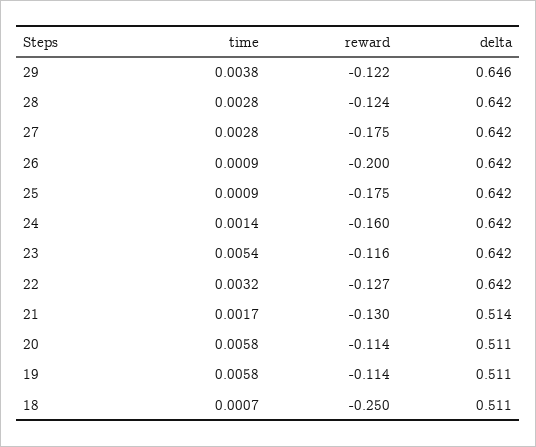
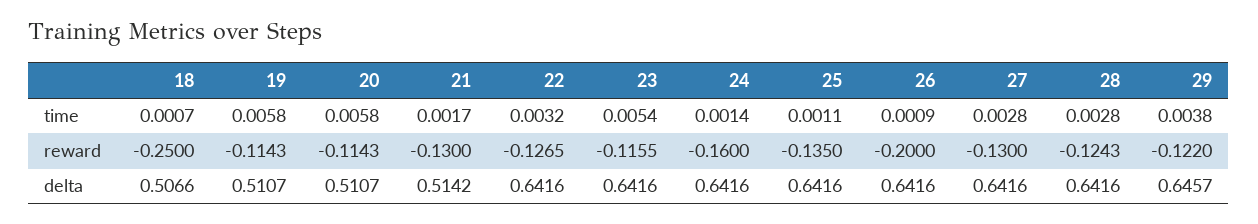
reward, 27: -0.175 -> -0.13
time, 25: 0.0009 -> 0.0011
reward, 25: -0.175 -> -0.135
delta, 18: 0.511 -> 0.5066

